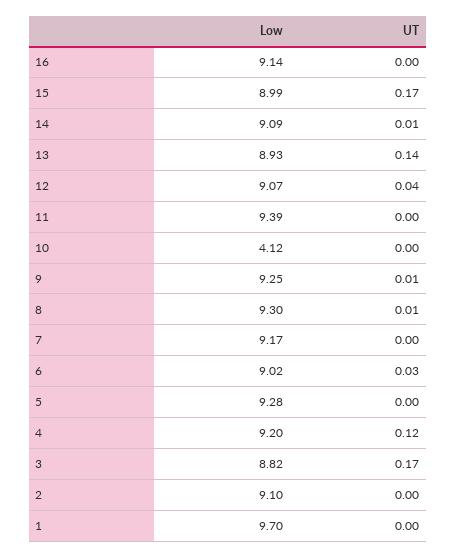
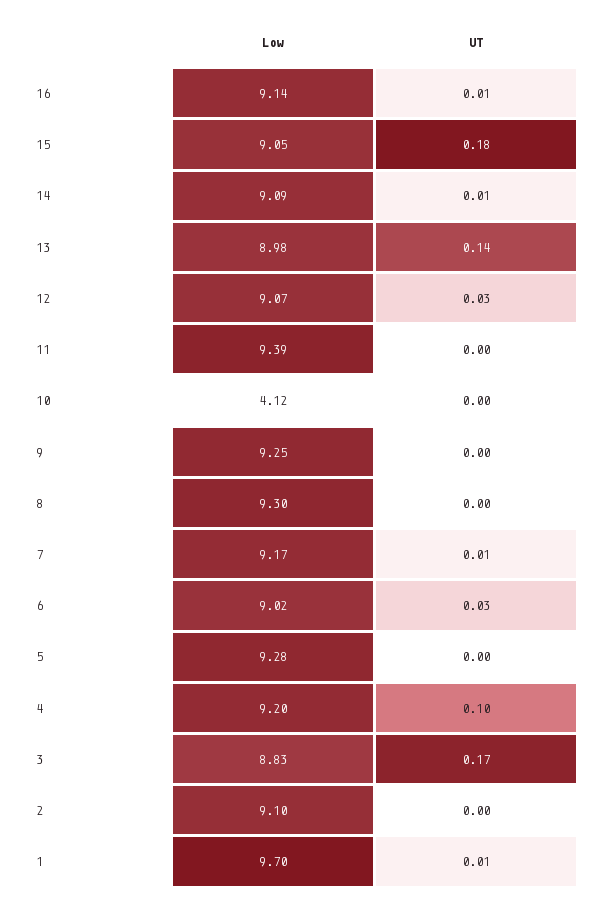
UT, 16: 0 -> 0.01
Low, 15: 8.99 -> 9.05
UT, 15: 0.17 -> 0.18
Low, 13: 8.93 -> 8.98
UT, 12: 0.04 -> 0.03
UT, 9: 0.01 -> 0
UT, 8: 0.01 -> 0
UT, 7: 0 -> 0.01
UT, 4: 0.12 -> 0.1
Low, 3: 8.82 -> 8.83
UT, 1: 0 -> 0.01

